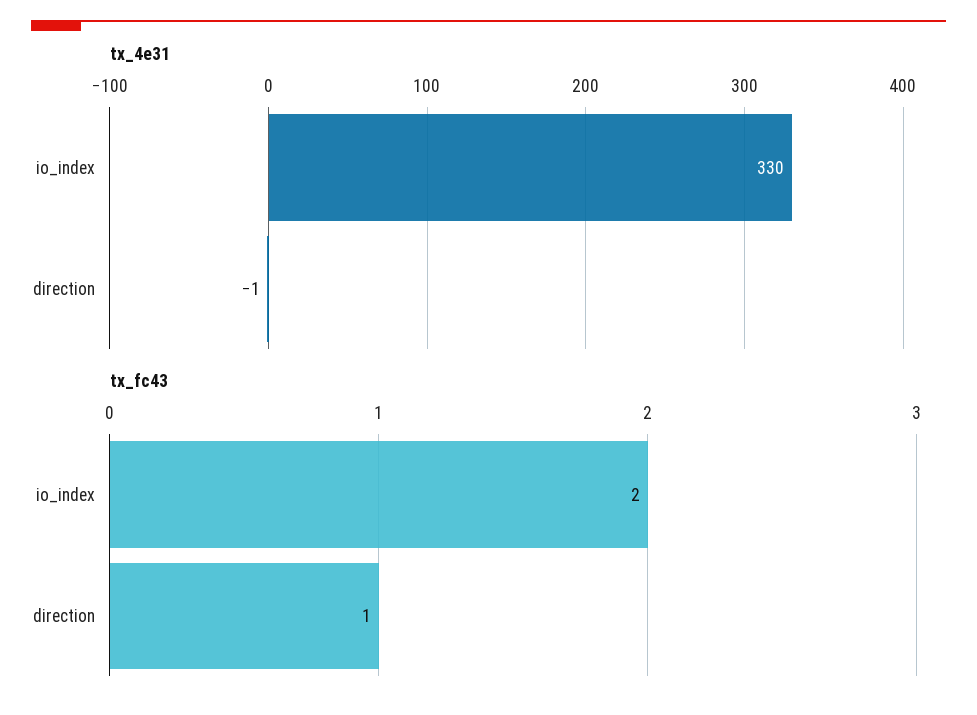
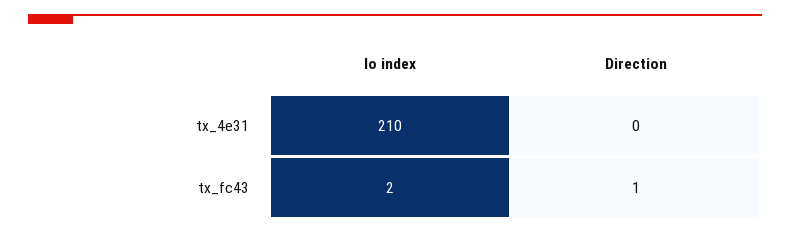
tx_4e31, io_index: 330 -> 210
tx_4e31, direction: -1 -> 0

